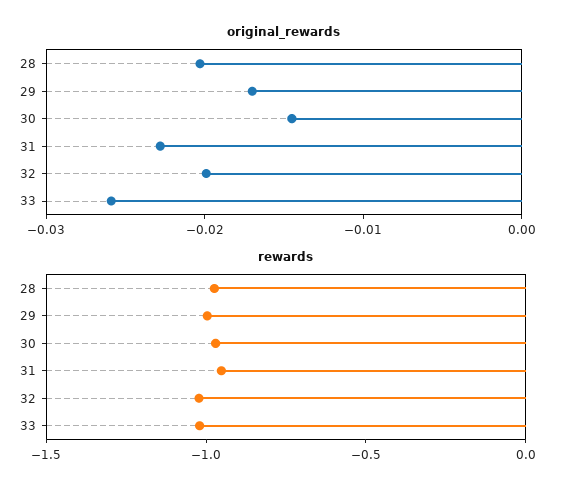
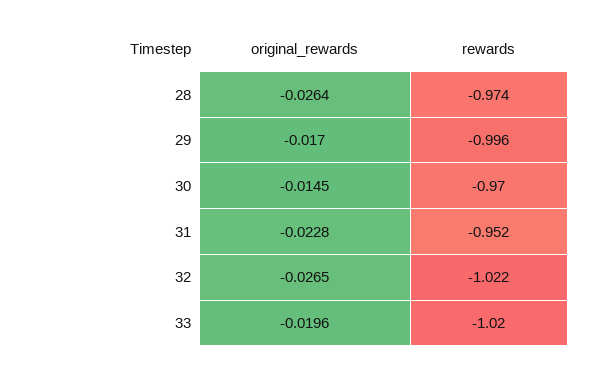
original_rewards, 28: -0.02 -> -0.0264
original_rewards, 32: -0.02 -> -0.0265
original_rewards, 33: -0.026 -> -0.0196

